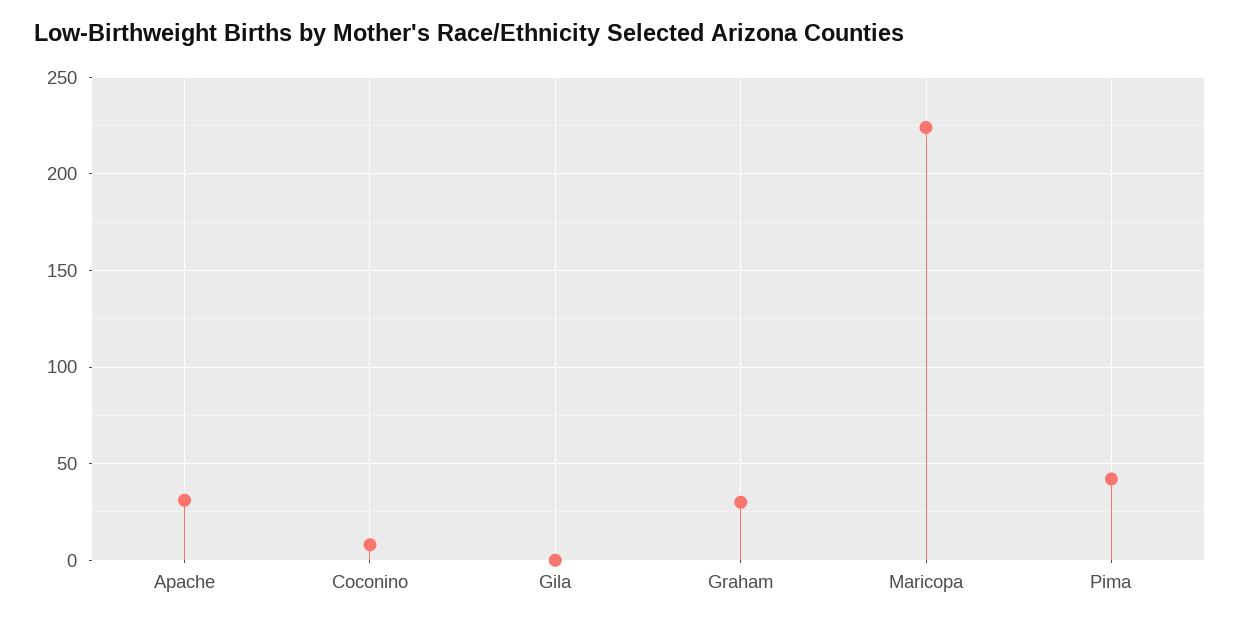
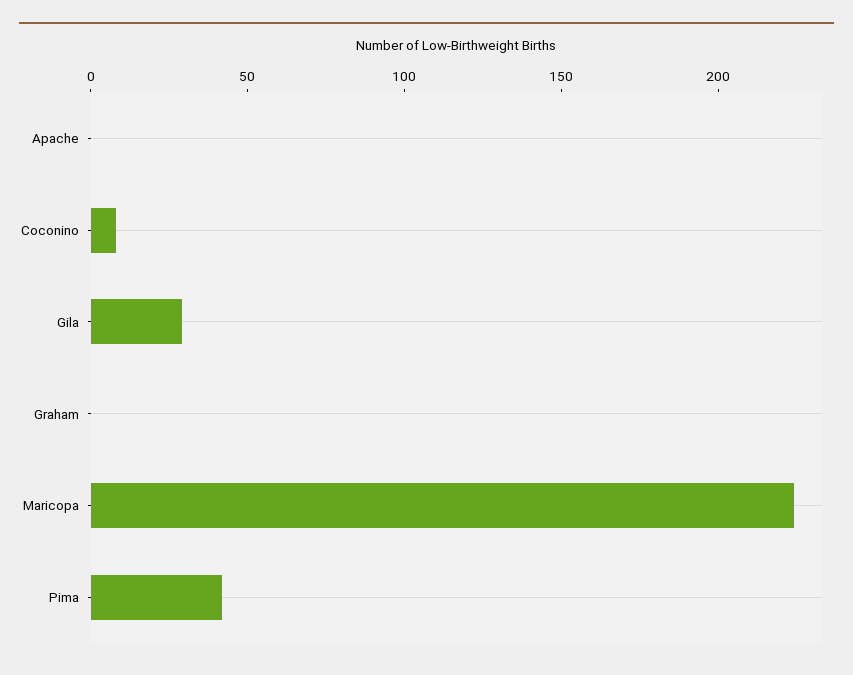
Apache: 30 -> 0
Gila: 0 -> 30
Graham: 30 -> 0

